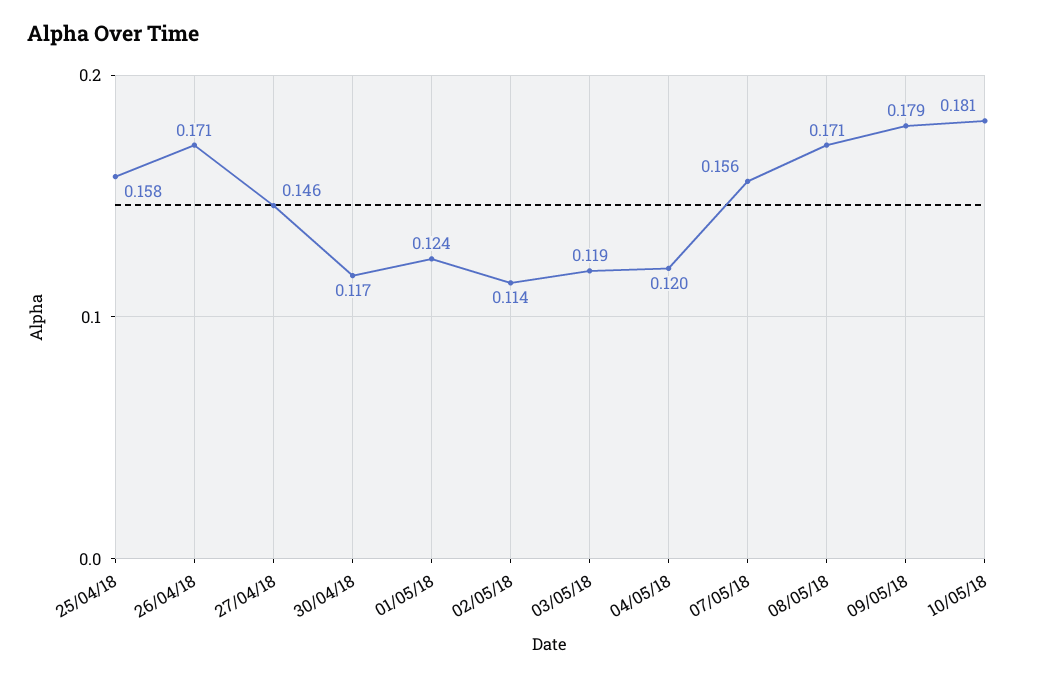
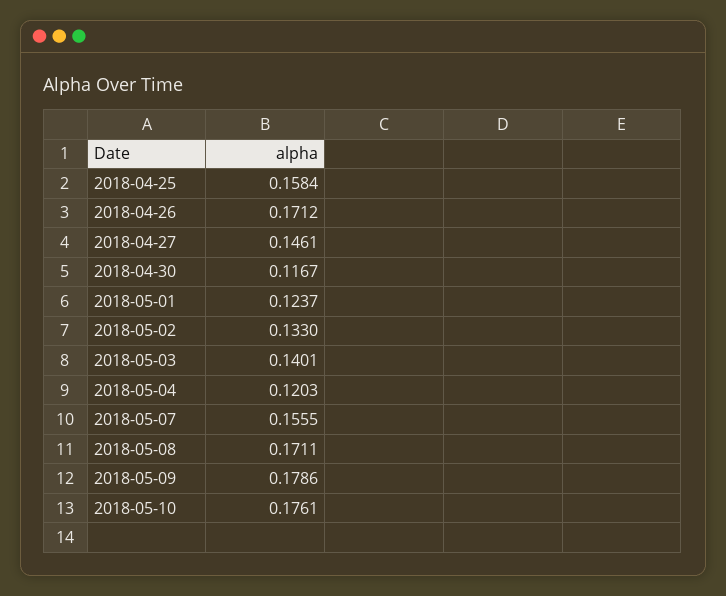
02/05/18: 0.114 -> 0.133
03/05/18: 0.119 -> 0.1401
10/05/18: 0.181 -> 0.1761

